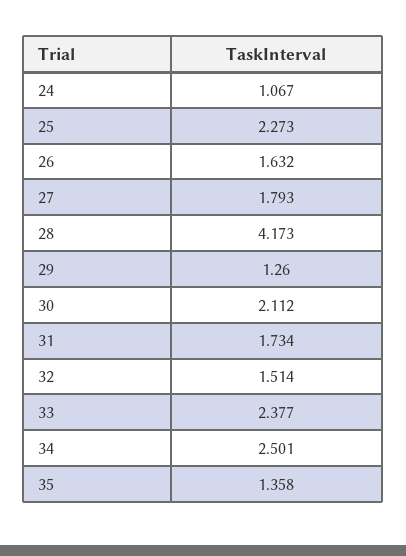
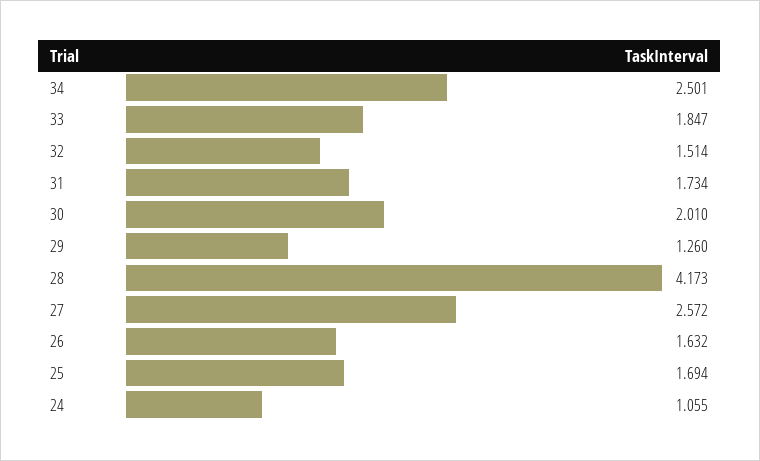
24: 1.067 -> 1.055
25: 2.273 -> 1.694
27: 1.793 -> 2.572
30: 2.112 -> 2.01
33: 2.377 -> 1.847
35: 1.358 -> none

